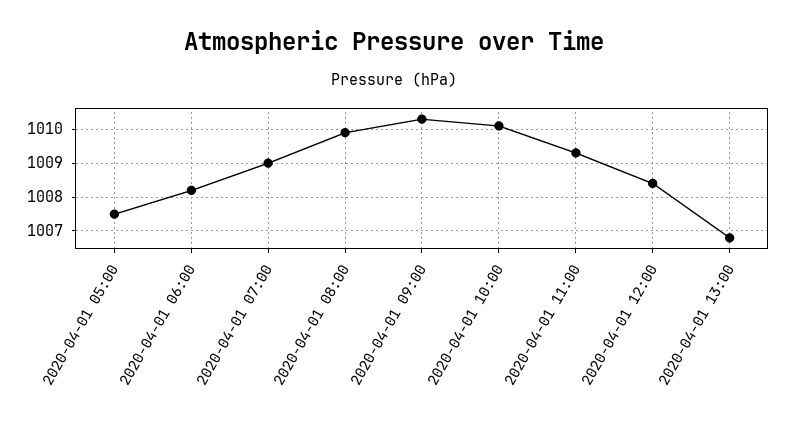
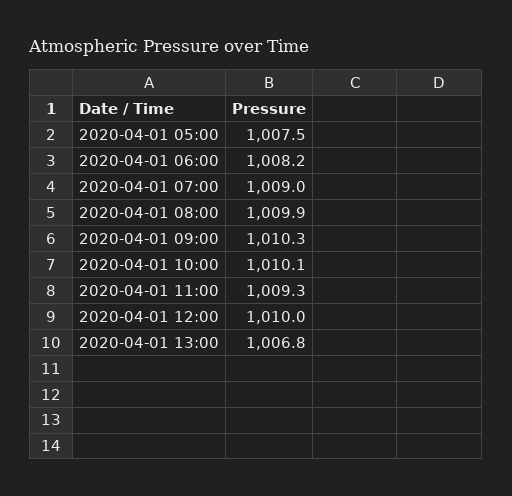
2020-04-01 12:00: 1008.5 -> 1010

